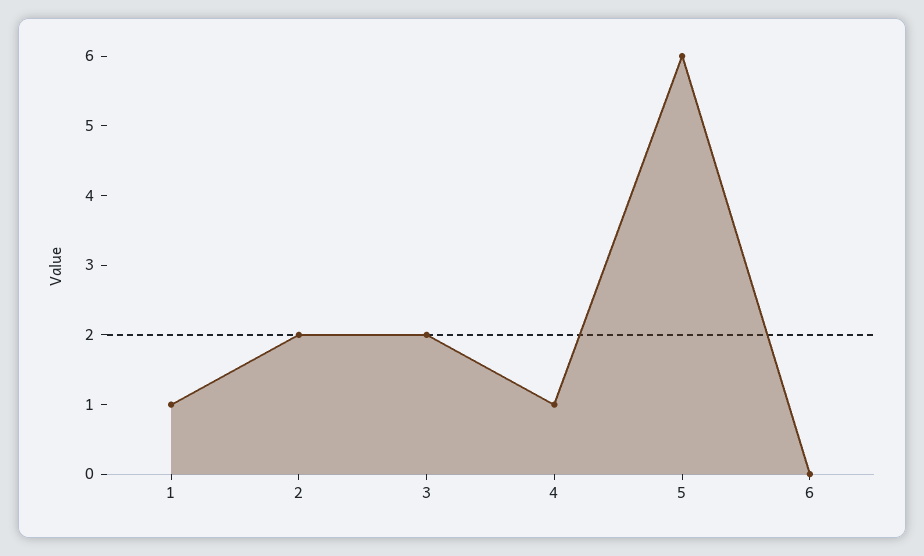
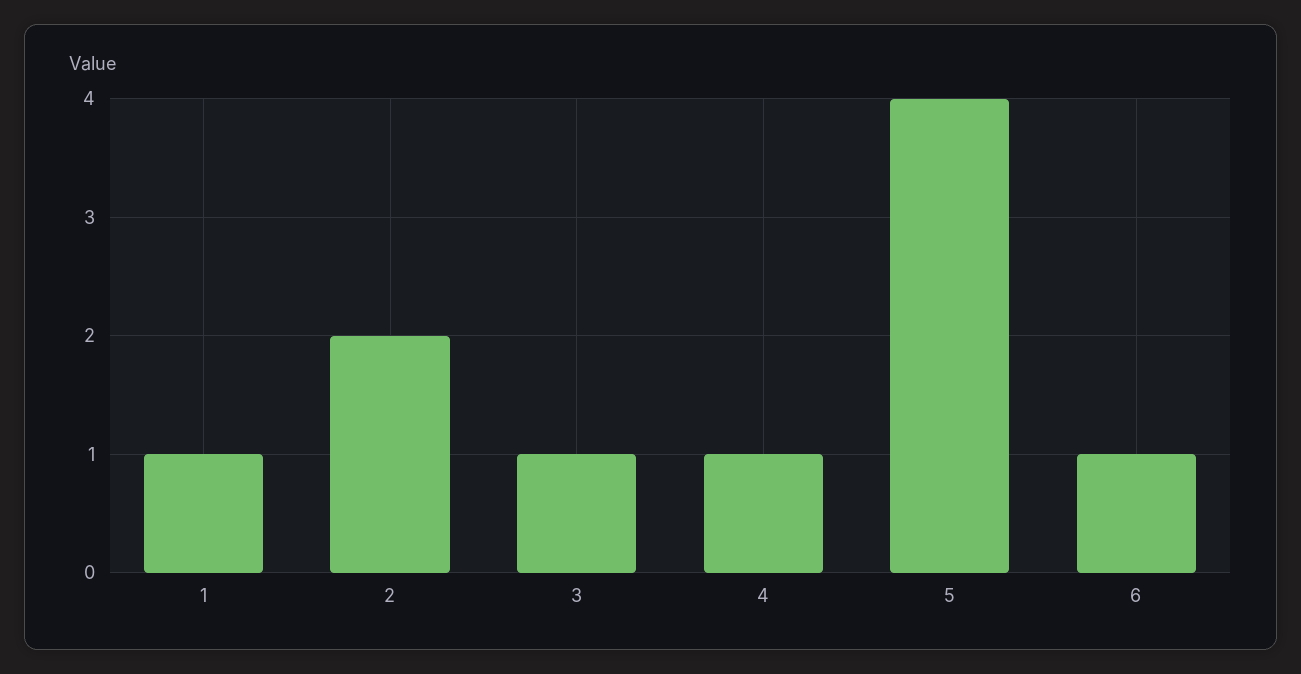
3: 2 -> 1
5: 6 -> 4
6: 0 -> 1

